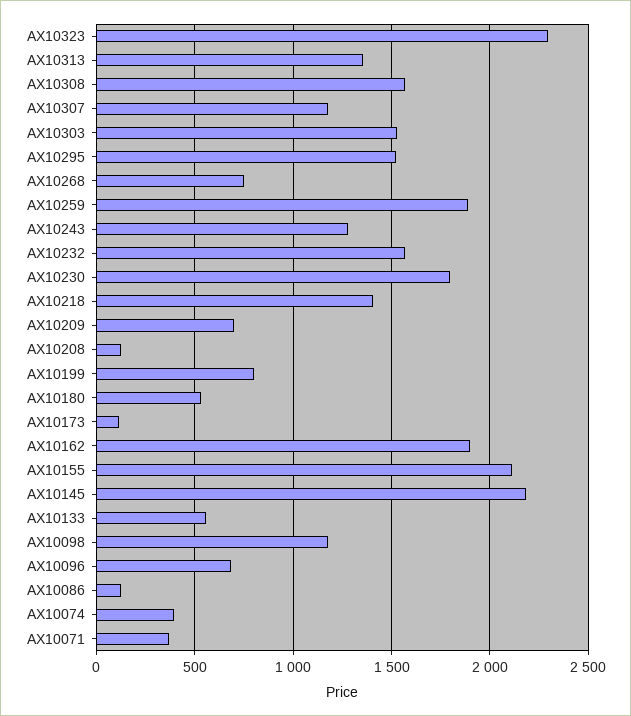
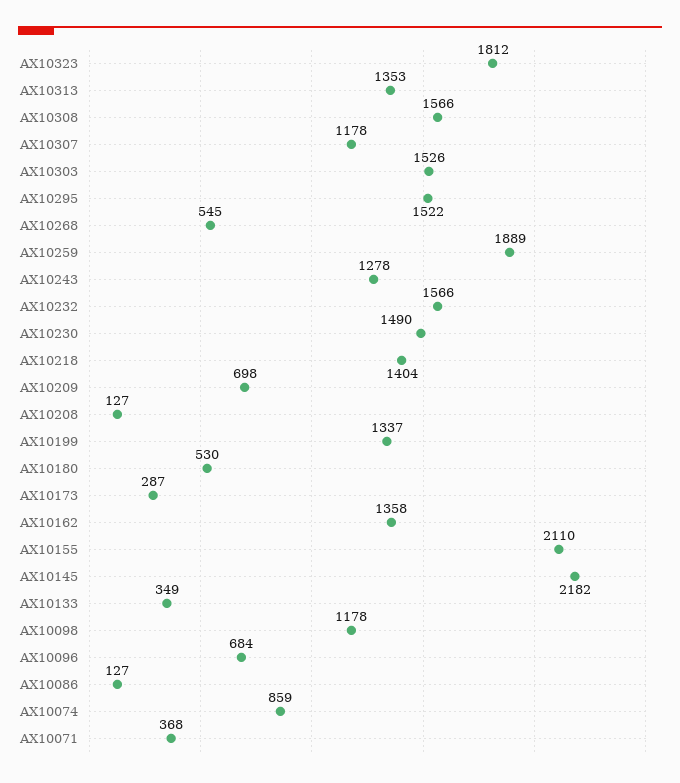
AX10323: 2300 -> 1812
AX10268: 750 -> 545
AX10230: 1800 -> 1490
AX10199: 800 -> 1337
AX10173: 100 -> 287
AX10162: 1900 -> 1358
AX10133: 550 -> 349
AX10074: 400 -> 859

